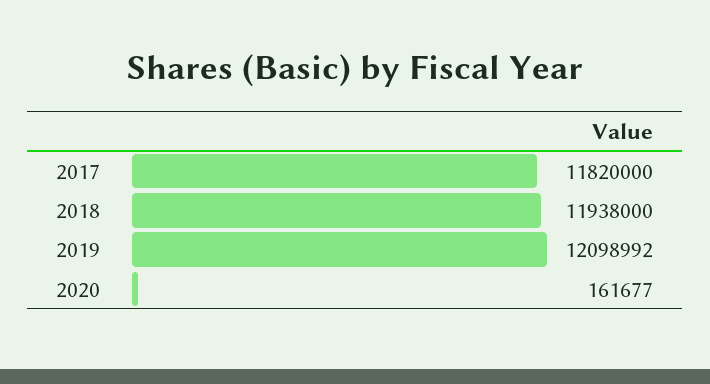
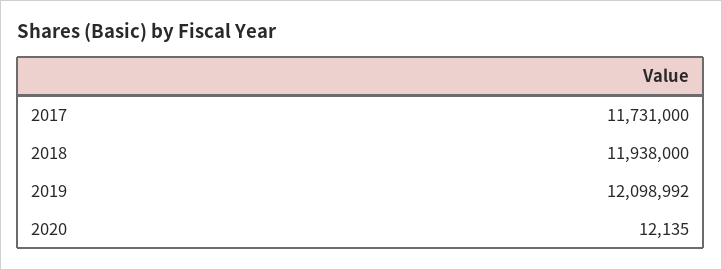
2017: 11820000 -> 11731000
2020: 161677 -> 12135

